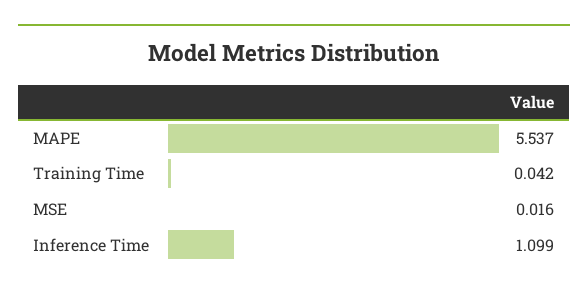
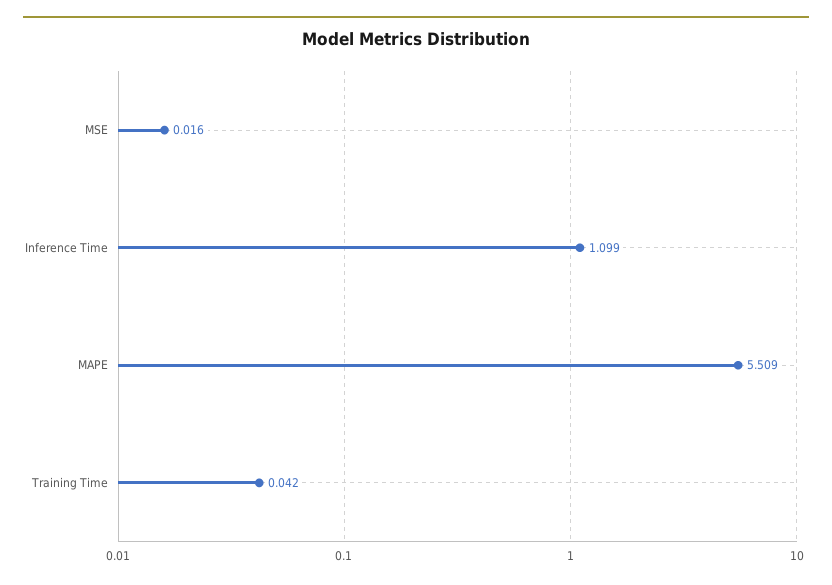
MAPE: 5.537 -> 5.509

